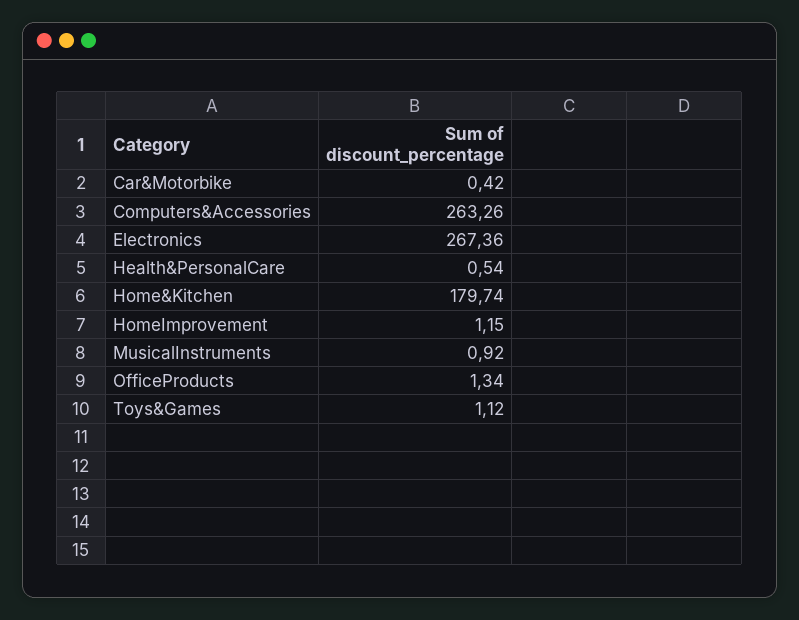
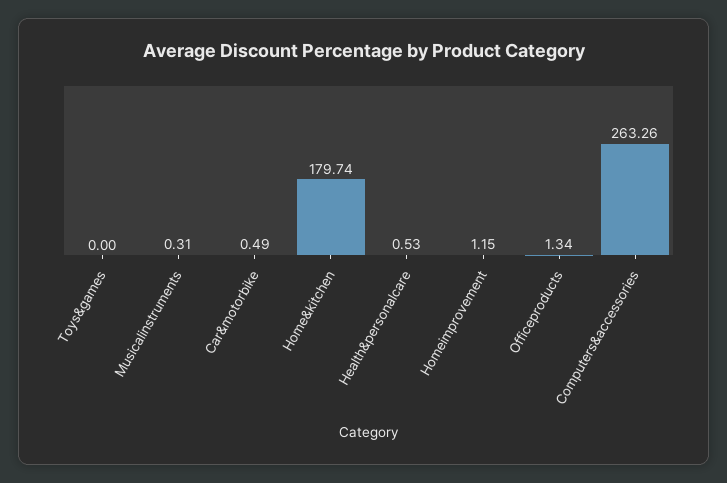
Car&Motorbike: 0.42 -> 0.49
Electronics: 267.36 -> none
Health&PersonalCare: 0.54 -> 0.53
MusicalInstruments: 0.92 -> 0.31
Toys&Games: 1.12 -> 0

